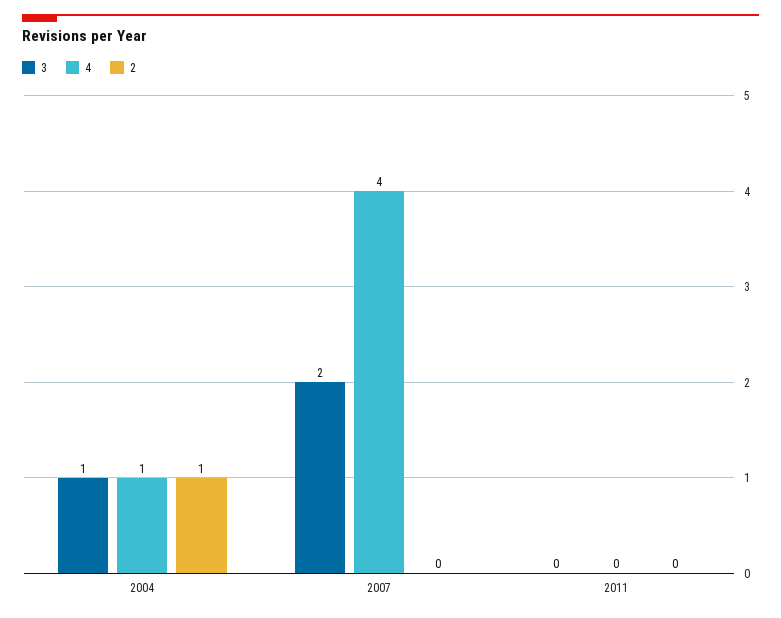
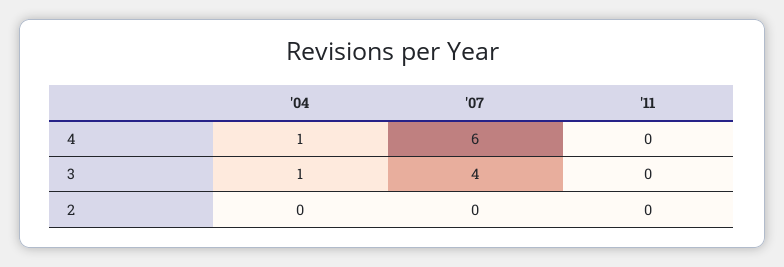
2, 2004: 1 -> 0
3, 2007: 2 -> 4
4, 2007: 4 -> 6

